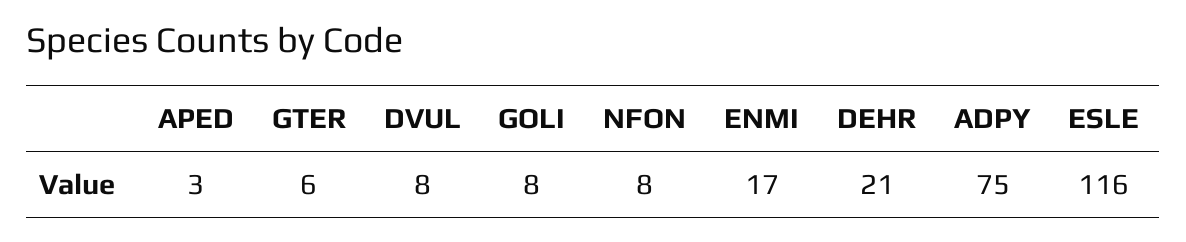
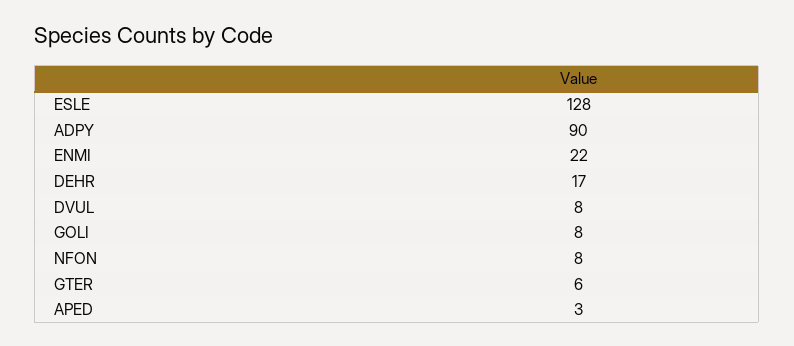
ENMI: 17 -> 22
DEHR: 21 -> 17
ADPY: 75 -> 90
ESLE: 116 -> 128

